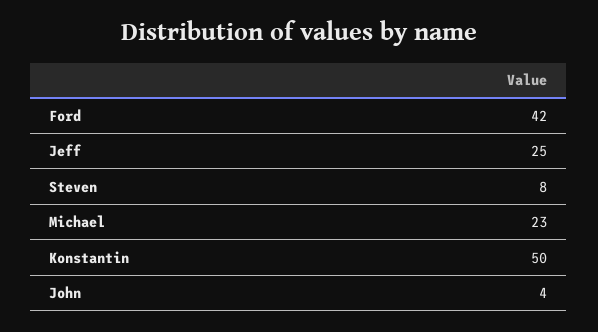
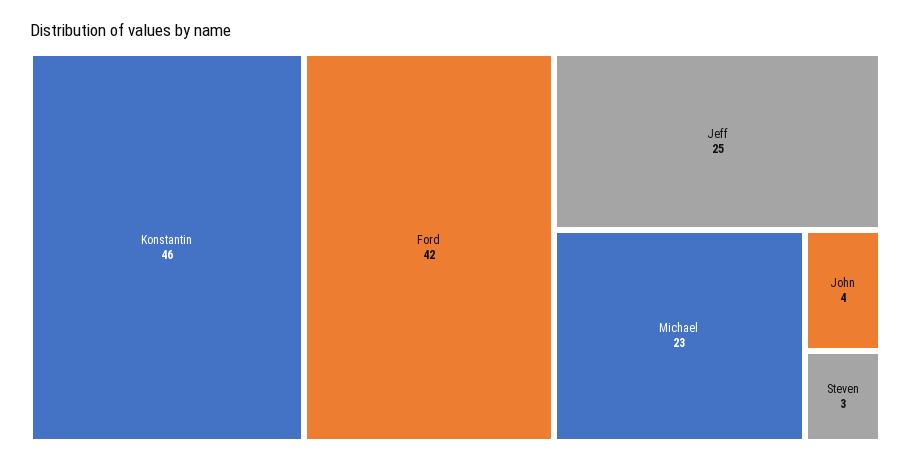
Steven: 8 -> 3
Konstantin: 50 -> 46

